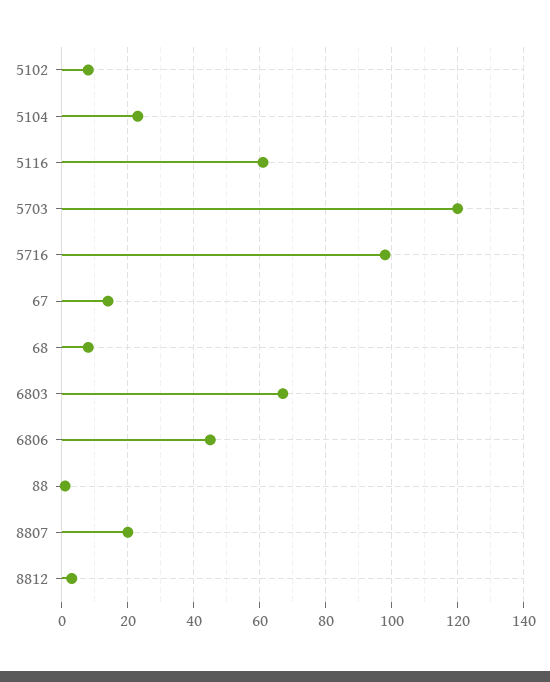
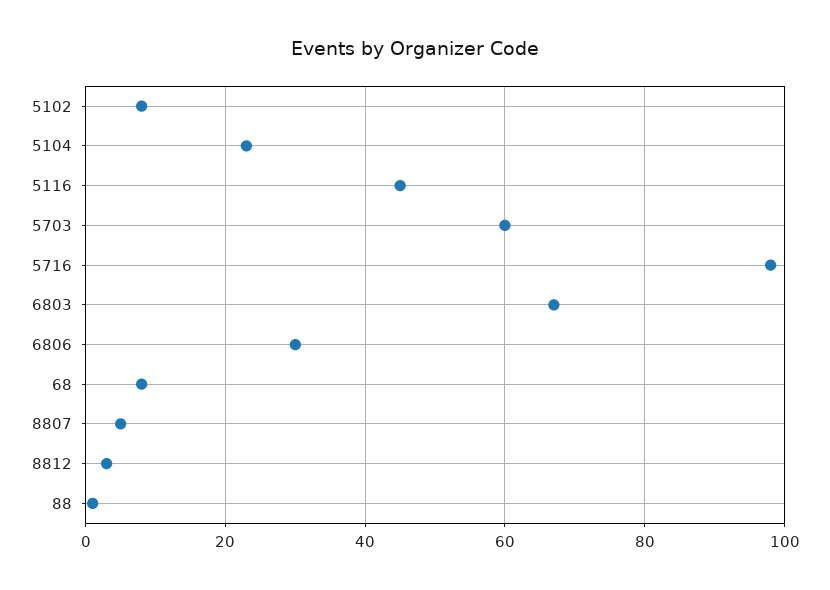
5116: 60 -> 45
5703: 120 -> 60
67: 15 -> none
6806: 45 -> 30
8807: 20 -> 5

